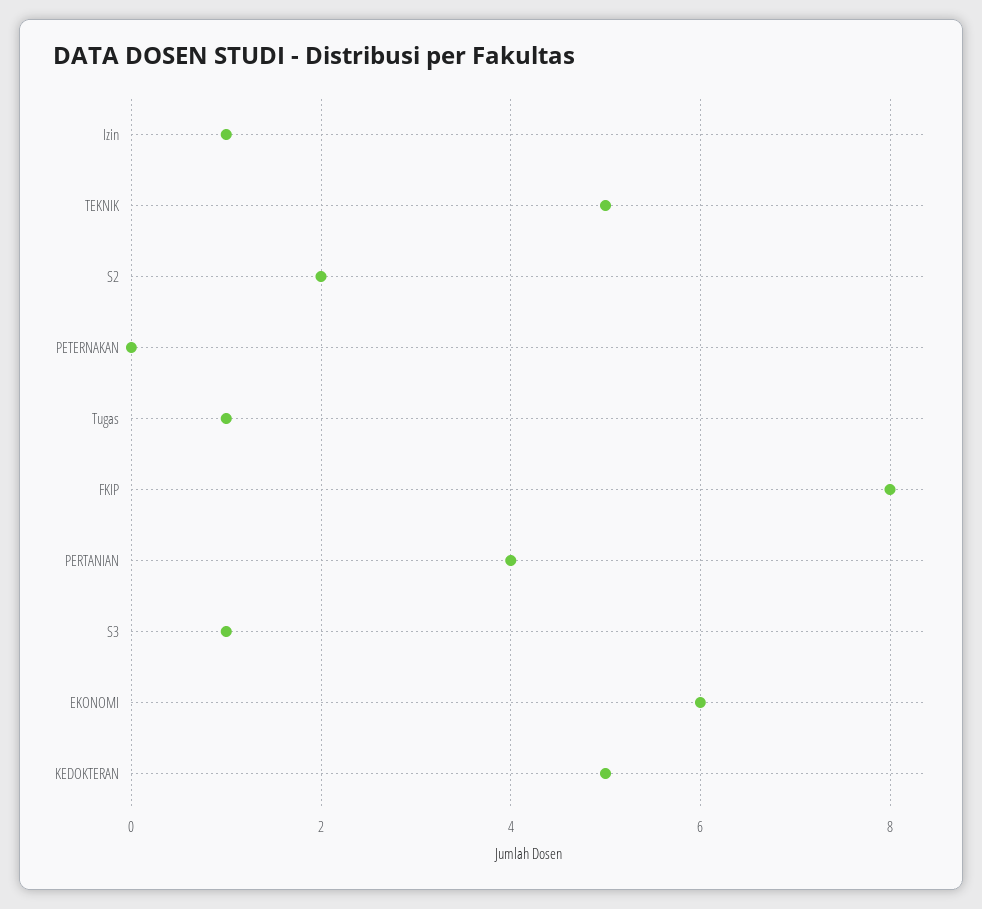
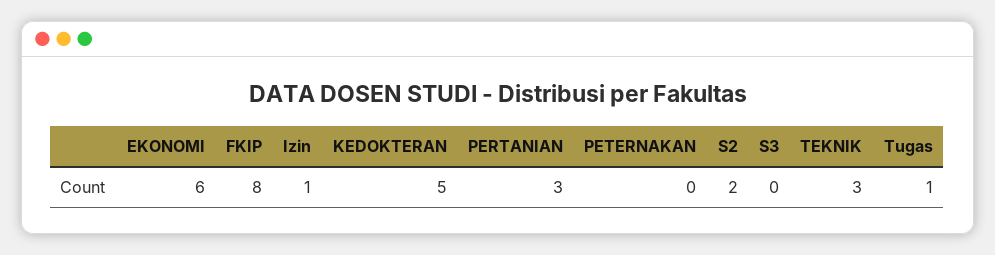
TEKNIK: 5 -> 3
PERTANIAN: 4 -> 3
S3: 1 -> 0

